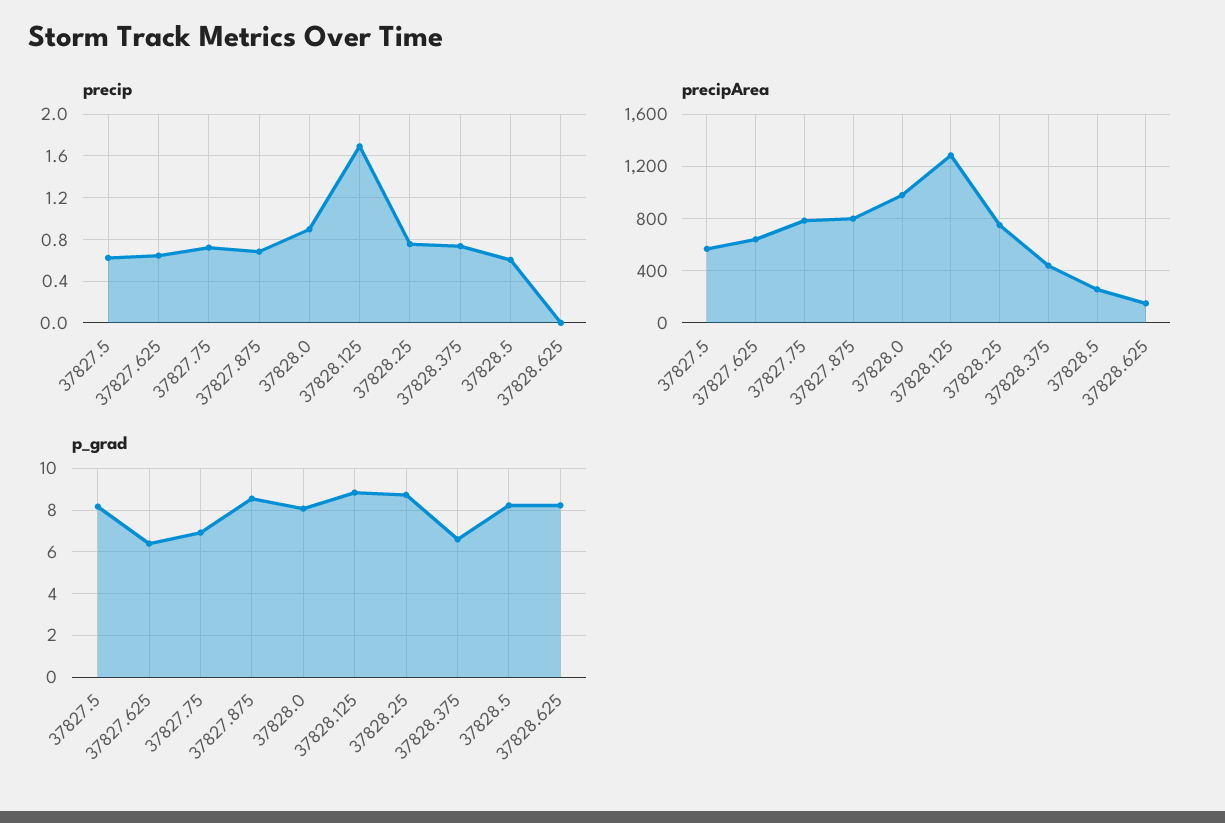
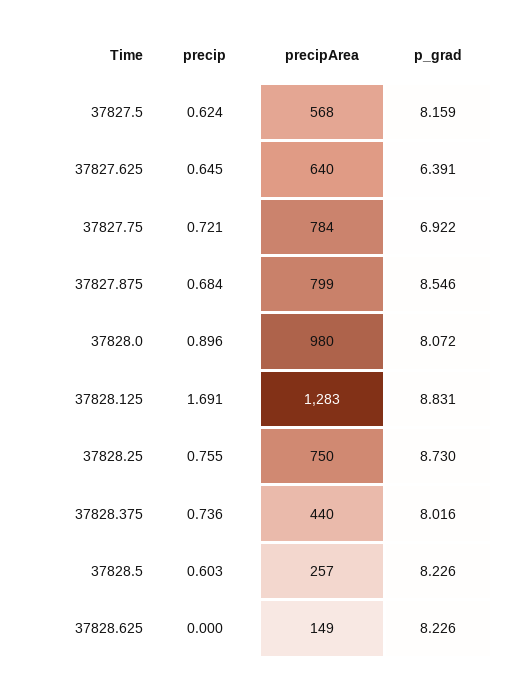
p_grad, 37828.375: 6.5 -> 8.016

